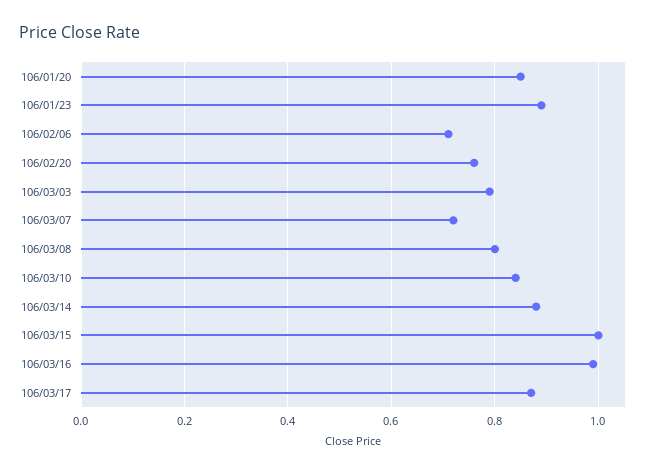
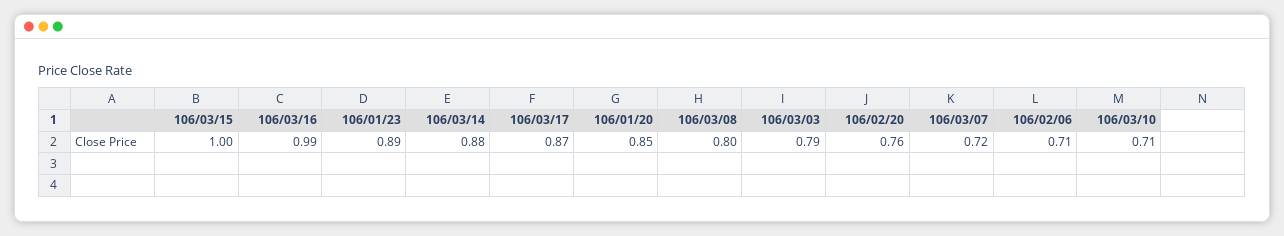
106/03/10: 0.85 -> 0.71

